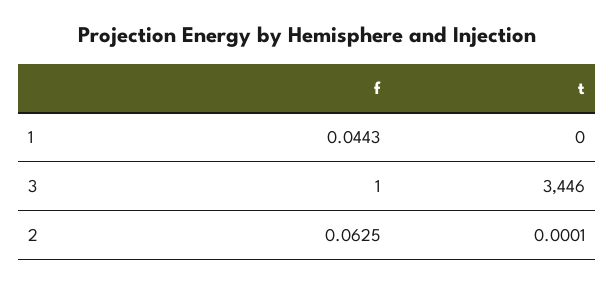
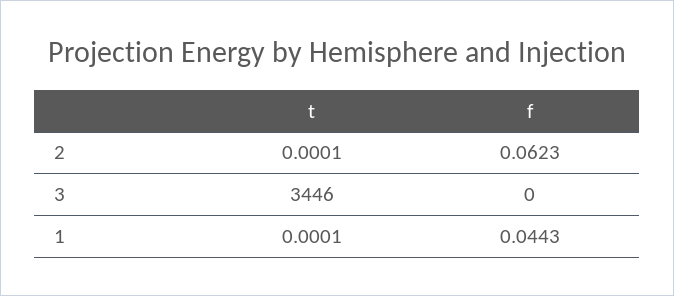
t, 1: 0 -> 0.0001
f, 3: 1 -> 0
f, 2: 0.0625 -> 0.0623

